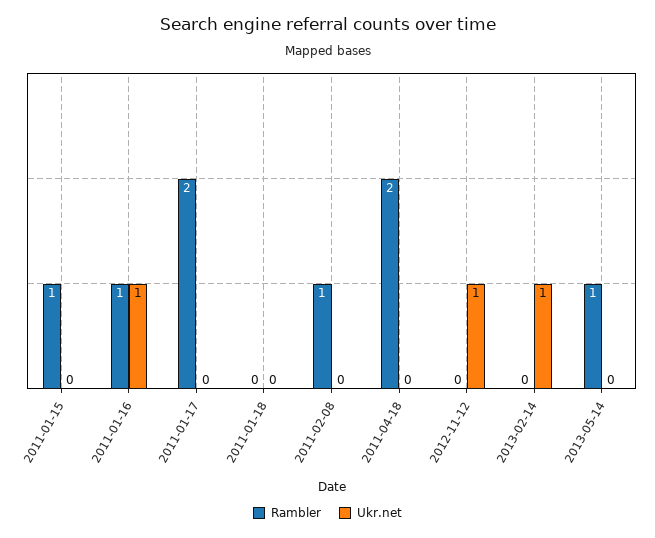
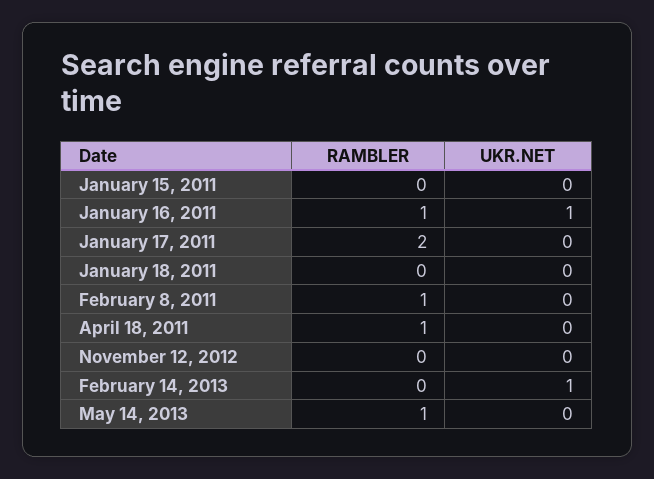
Rambler, 2011-01-15: 1 -> 0
Rambler, 2011-04-18: 2 -> 1
Ukr.net, 2012-11-12: 1 -> 0

